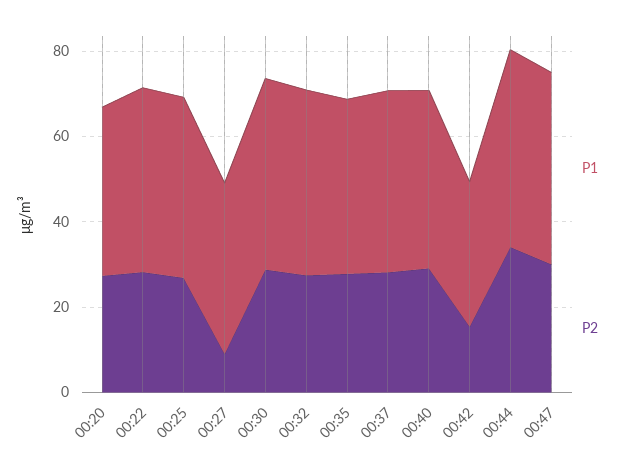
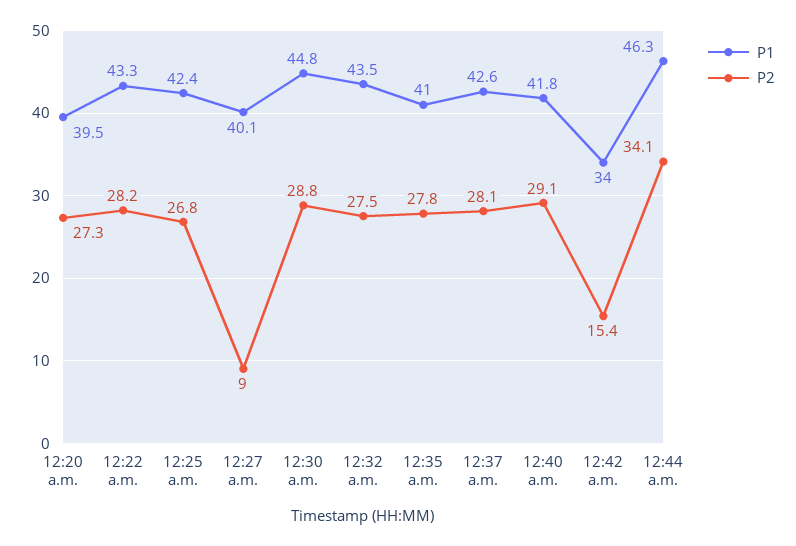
P1, 00:47: 45 -> none
P2, 00:47: 30 -> none

